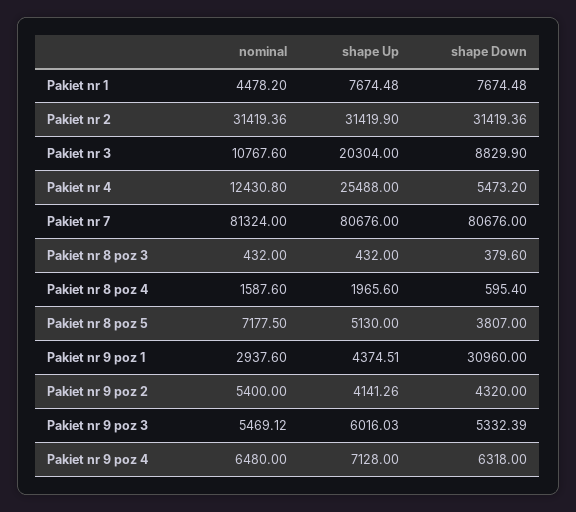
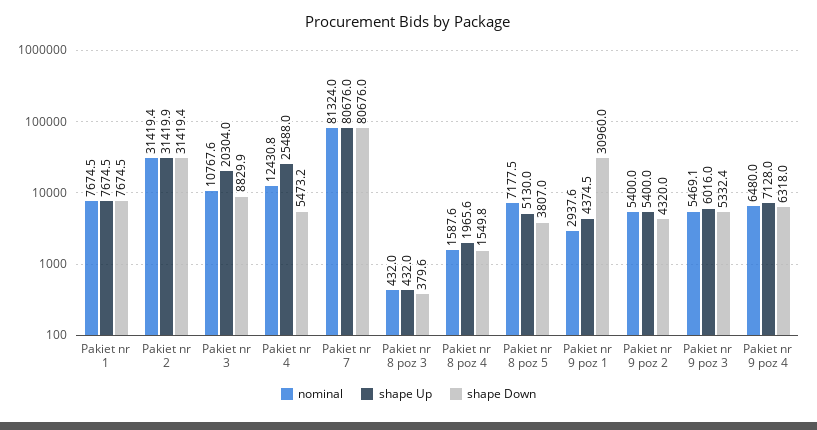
nominal, Pakiet nr 1: 4478.2 -> 7674.5
shape Down, Pakiet nr 8 poz 4: 595.4 -> 1549.8
shape Up, Pakiet nr 9 poz 2: 4141.26 -> 5400

